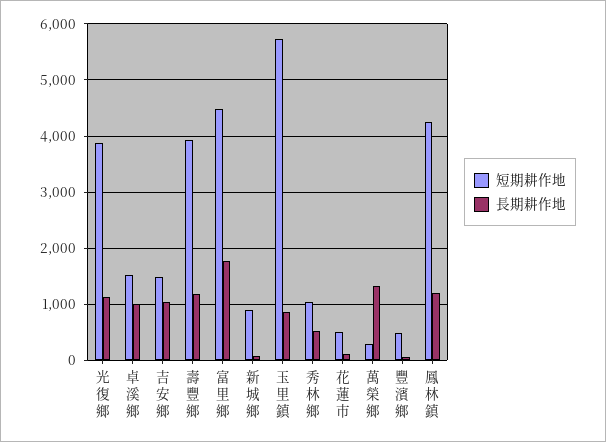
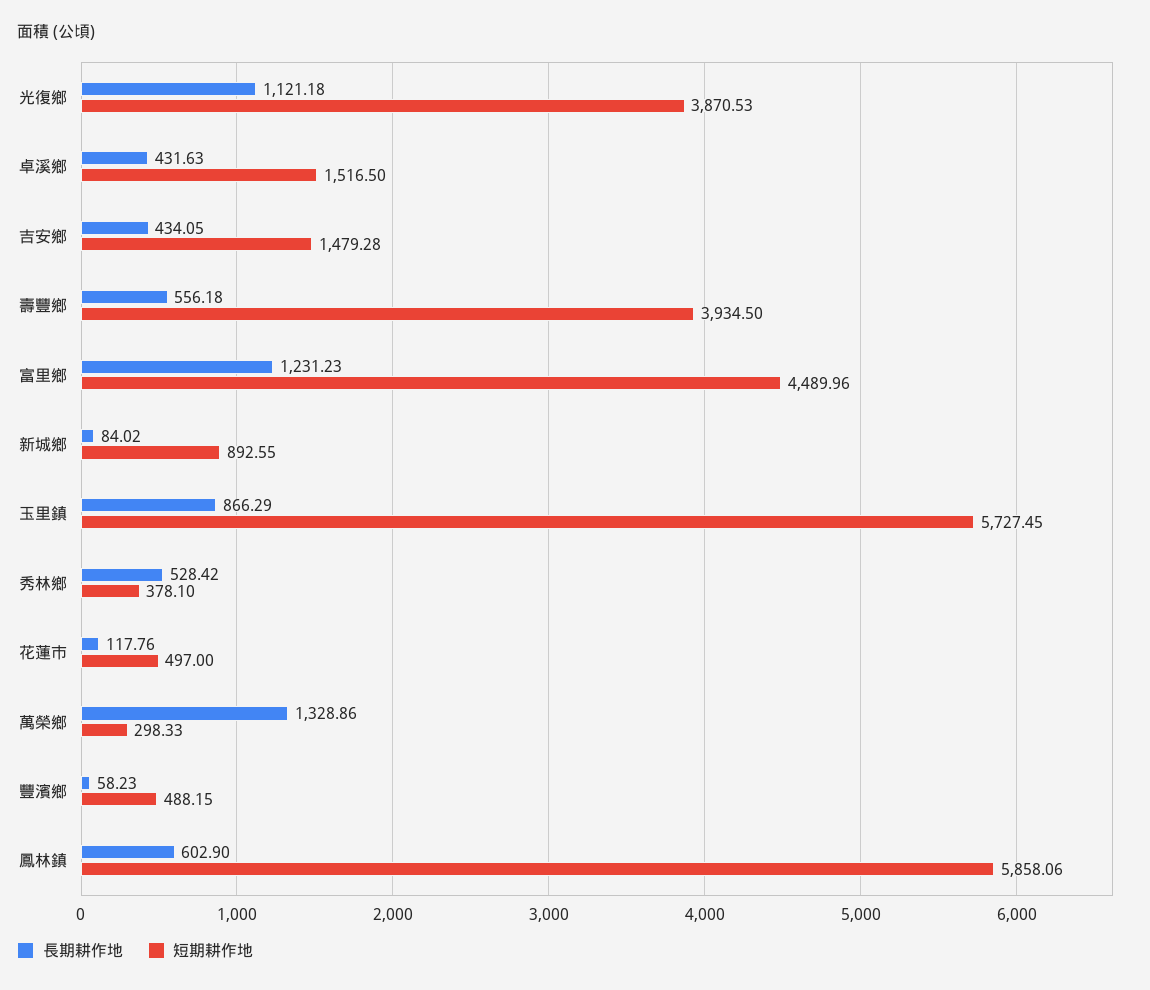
長期耕作地, 卓溪鄉: 1000 -> 431.63
長期耕作地, 吉安鄉: 1000 -> 434.05
長期耕作地, 壽豐鄉: 1200 -> 556.18
長期耕作地, 富里鄉: 1800 -> 1231.23
短期耕作地, 秀林鄉: 1000 -> 378.1
短期耕作地, 鳳林鎮: 4200 -> 5858.06
長期耕作地, 鳳林鎮: 1200 -> 602.9

